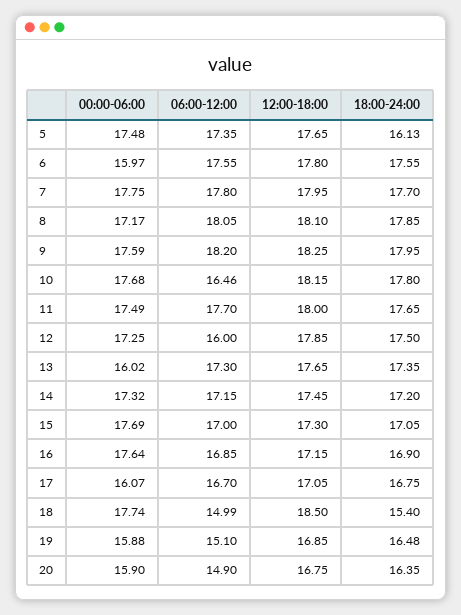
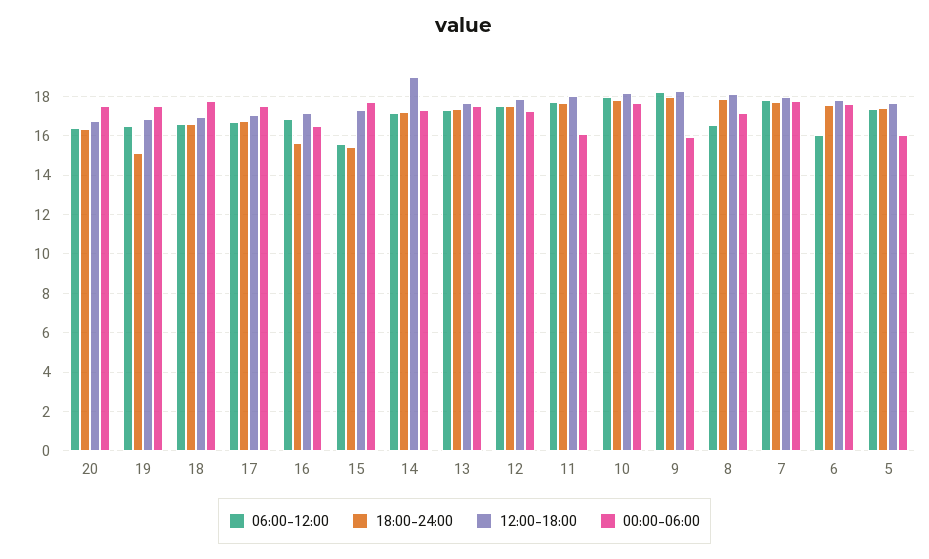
00:00-06:00, 5: 17.48 -> 16
18:00-24:00, 5: 16.13 -> 17.5
00:00-06:00, 6: 15.97 -> 17.5
06:00-12:00, 6: 17.55 -> 16
06:00-12:00, 8: 18.05 -> 16.5
00:00-06:00, 9: 17.59 -> 16
06:00-12:00, 10: 16.46 -> 18
00:00-06:00, 11: 17.49 -> 16
06:00-12:00, 12: 16 -> 17.5
00:00-06:00, 13: 16.02 -> 17.5
12:00-18:00, 14: 17.45 -> 19
06:00-12:00, 15: 17 -> 15.5
18:00-24:00, 15: 17.05 -> 15.5
00:00-06:00, 16: 17.64 -> 16.5
18:00-24:00, 16: 16.9 -> 15.5
00:00-06:00, 17: 16.07 -> 17.5
06:00-12:00, 18: 14.99 -> 16.5
12:00-18:00, 18: 18.5 -> 17
18:00-24:00, 18: 15.4 -> 16.5
00:00-06:00, 19: 15.88 -> 17.5
06:00-12:00, 19: 15.1 -> 16.5
18:00-24:00, 19: 16.48 -> 15
00:00-06:00, 20: 15.9 -> 17.5
06:00-12:00, 20: 14.9 -> 16.5

